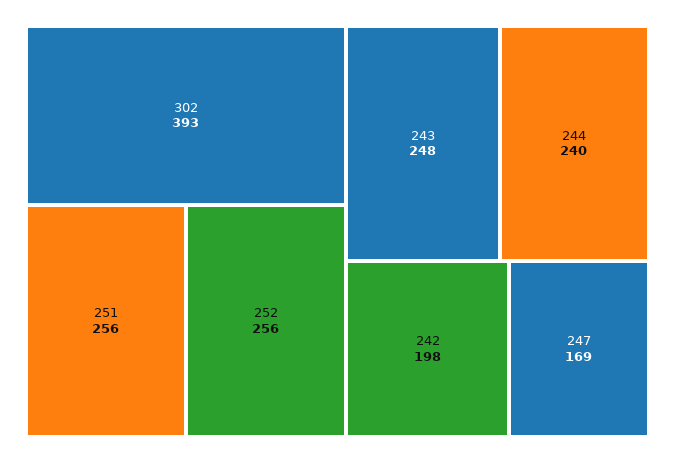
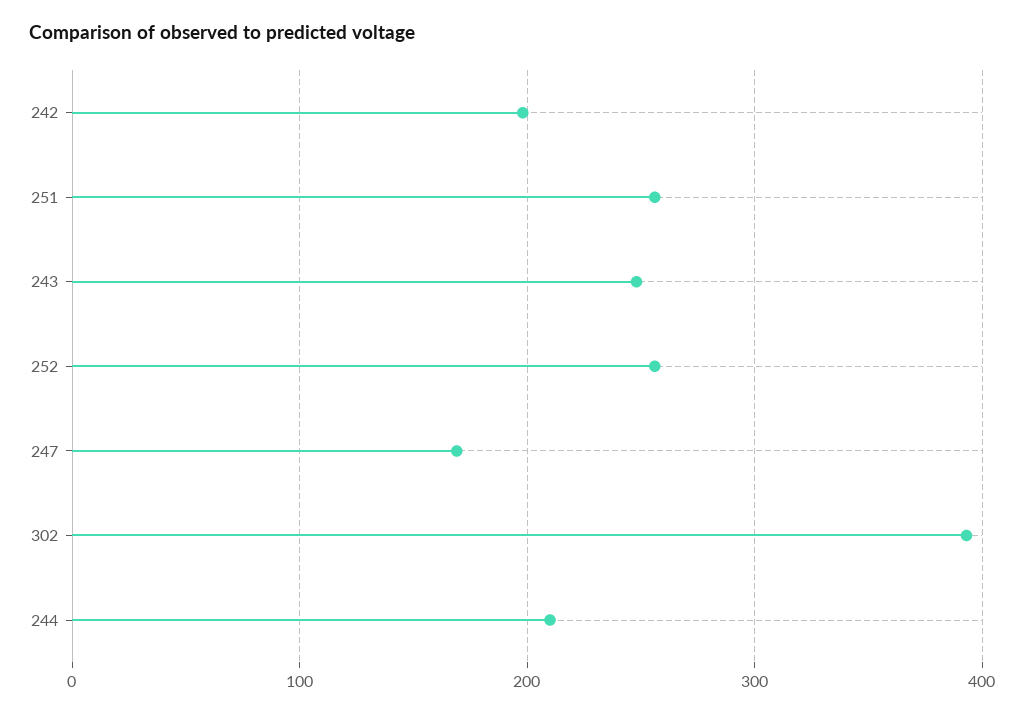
244: 240 -> 210

